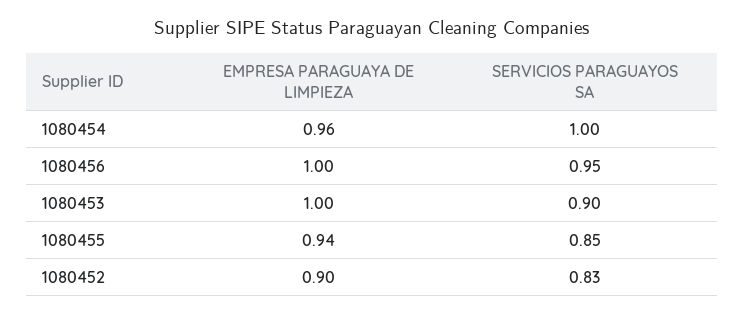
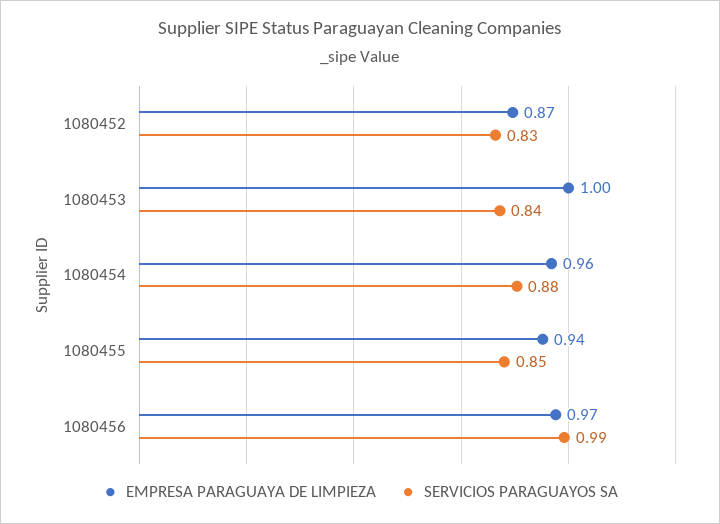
SERVICIOS PARAGUAYOS SA, 1080454: 1 -> 0.88
EMPRESA PARAGUAYA DE LIMPIEZA, 1080456: 1 -> 0.97
SERVICIOS PARAGUAYOS SA, 1080456: 0.95 -> 0.99
SERVICIOS PARAGUAYOS SA, 1080453: 0.9 -> 0.84
EMPRESA PARAGUAYA DE LIMPIEZA, 1080452: 0.9 -> 0.87

